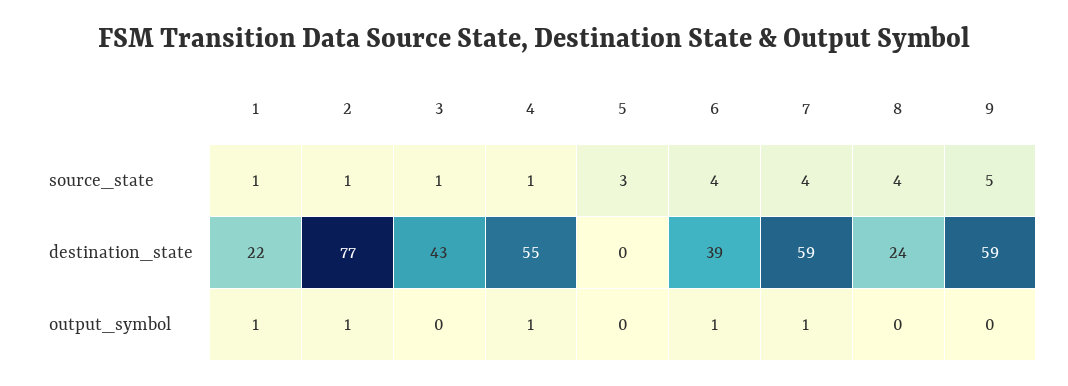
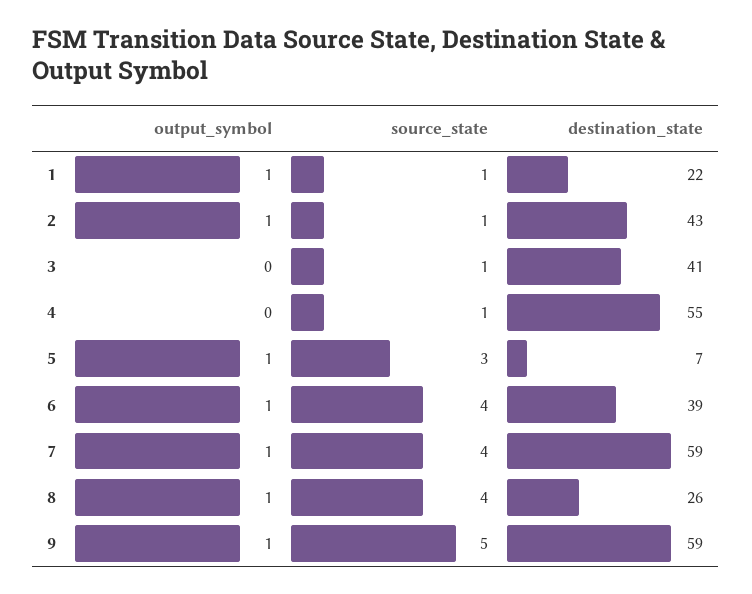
2, destination_state: 77 -> 43
3, destination_state: 43 -> 41
5, destination_state: 0 -> 7
8, destination_state: 24 -> 26
4, output_symbol: 1 -> 0
5, output_symbol: 0 -> 1
8, output_symbol: 0 -> 1
9, output_symbol: 0 -> 1

